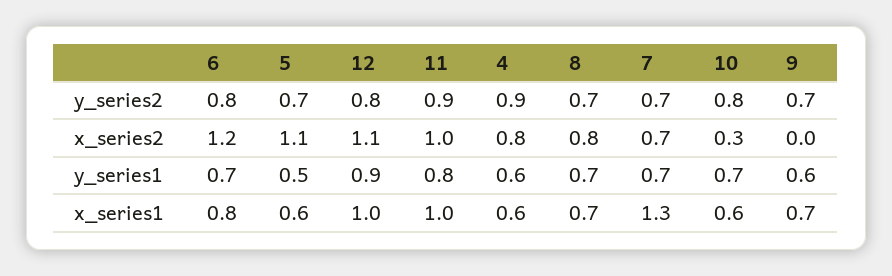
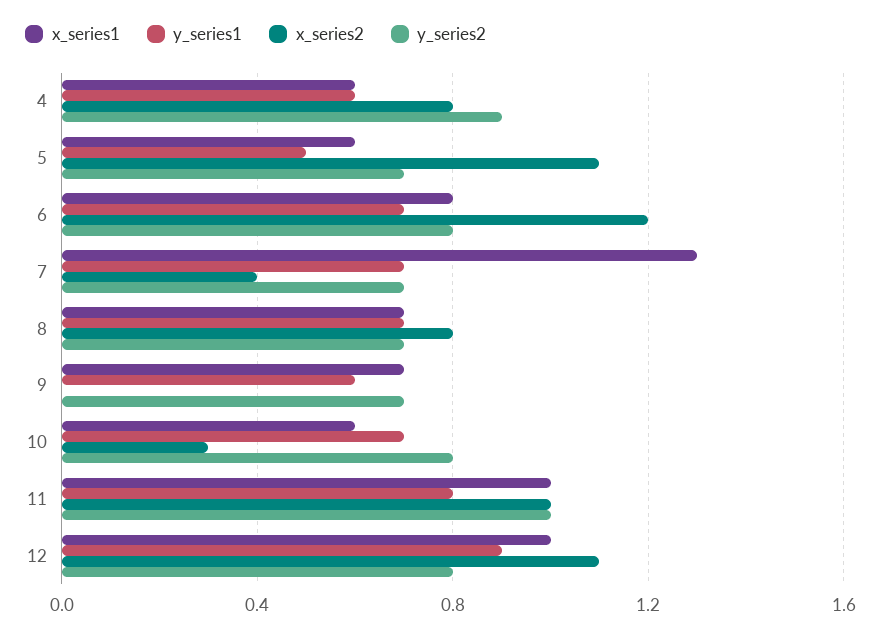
y_series2, 11: 0.9 -> 1
x_series2, 7: 0.7 -> 0.4

